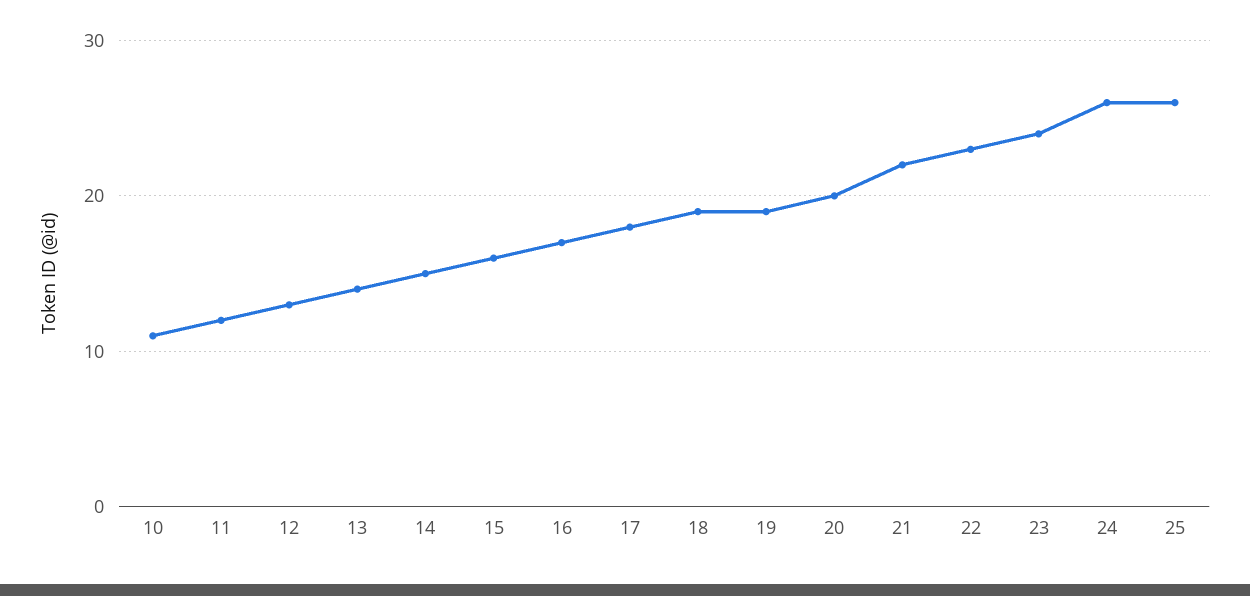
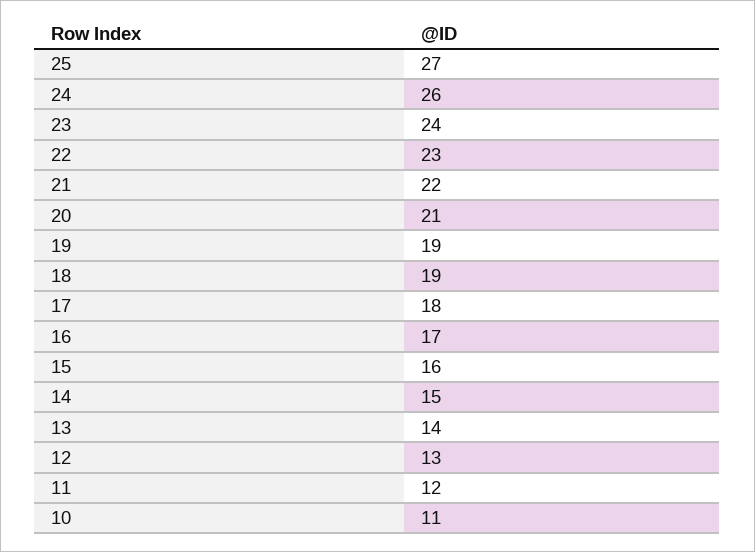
20: 20 -> 21
25: 26 -> 27

